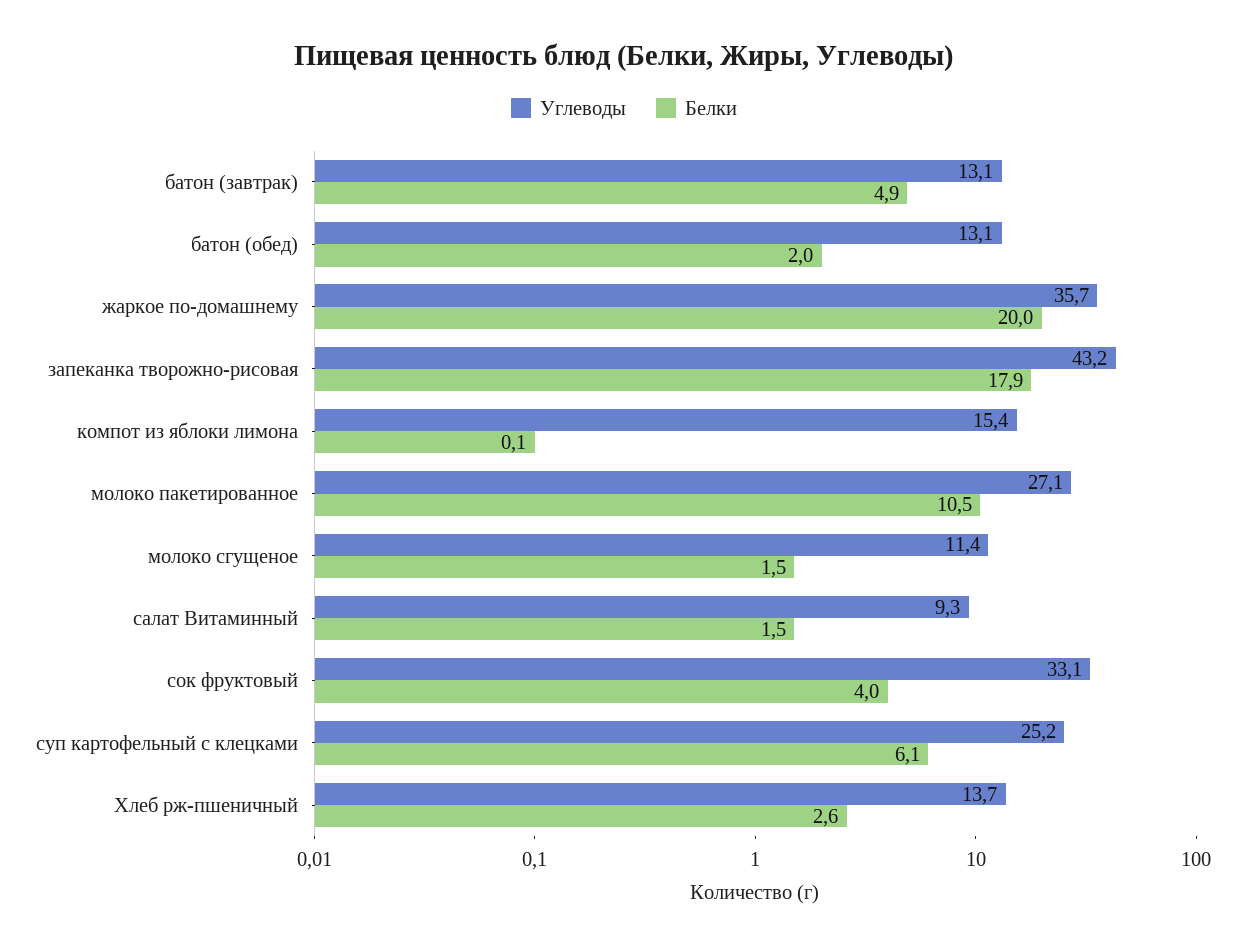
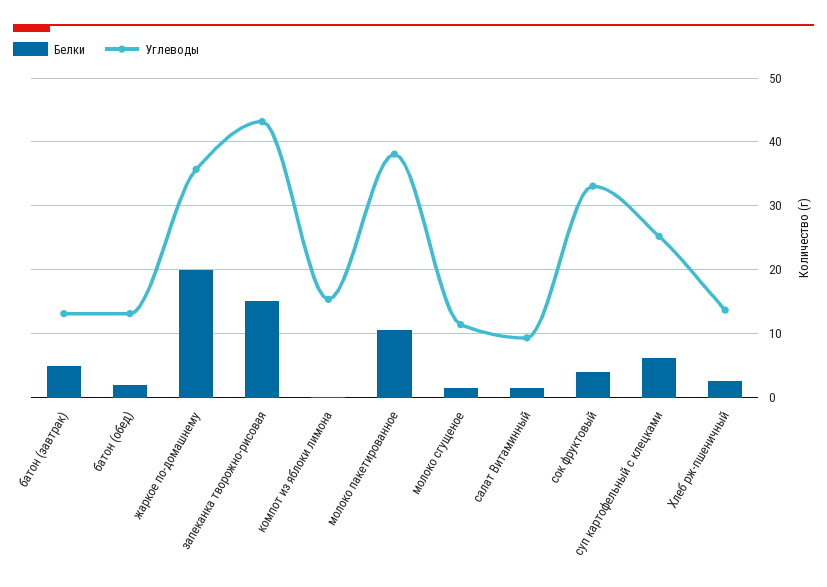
Белки, запеканка творожно-рисовая: 17.9 -> 15
Углеводы, молоко пакетированное: 27.1 -> 38

